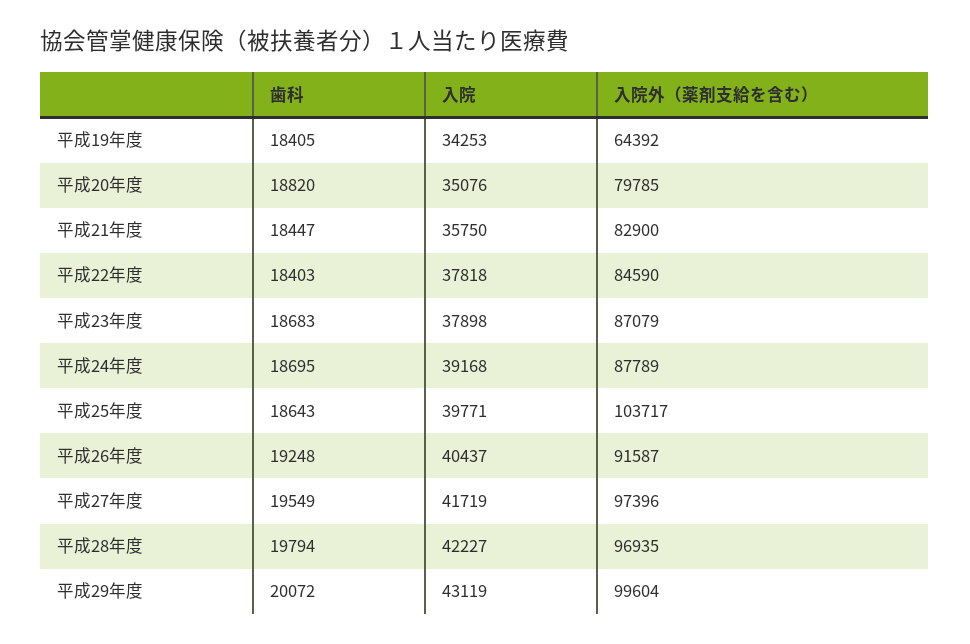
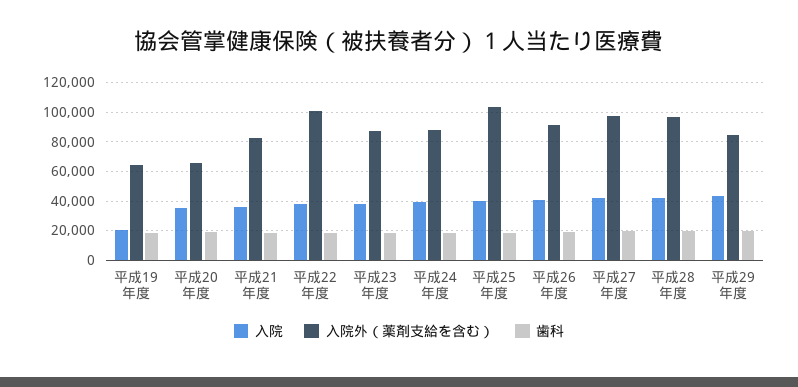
入院, 平成19年度: 34253 -> 20000
入院外（薬剤支給を含む）, 平成20年度: 79785 -> 65000
入院外（薬剤支給を含む）, 平成22年度: 84590 -> 100000
入院外（薬剤支給を含む）, 平成29年度: 99604 -> 85000

